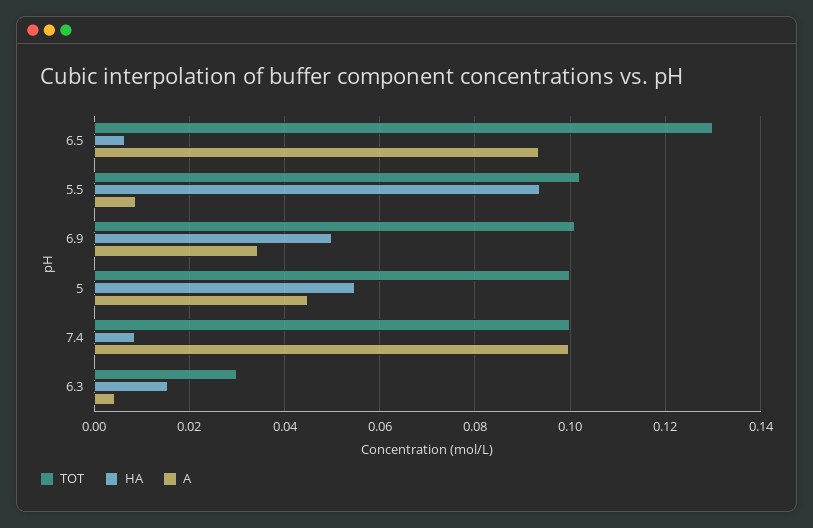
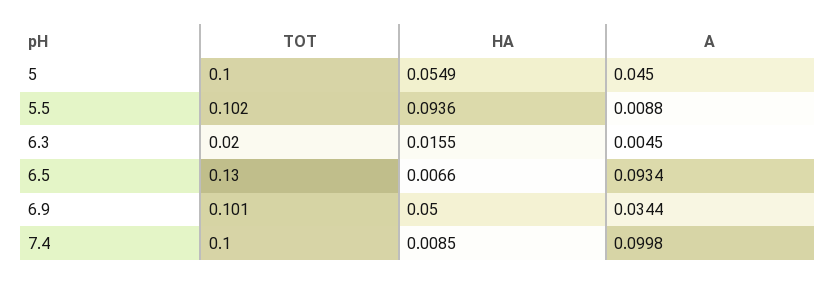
TOT, 6.3: 0.03 -> 0.02

